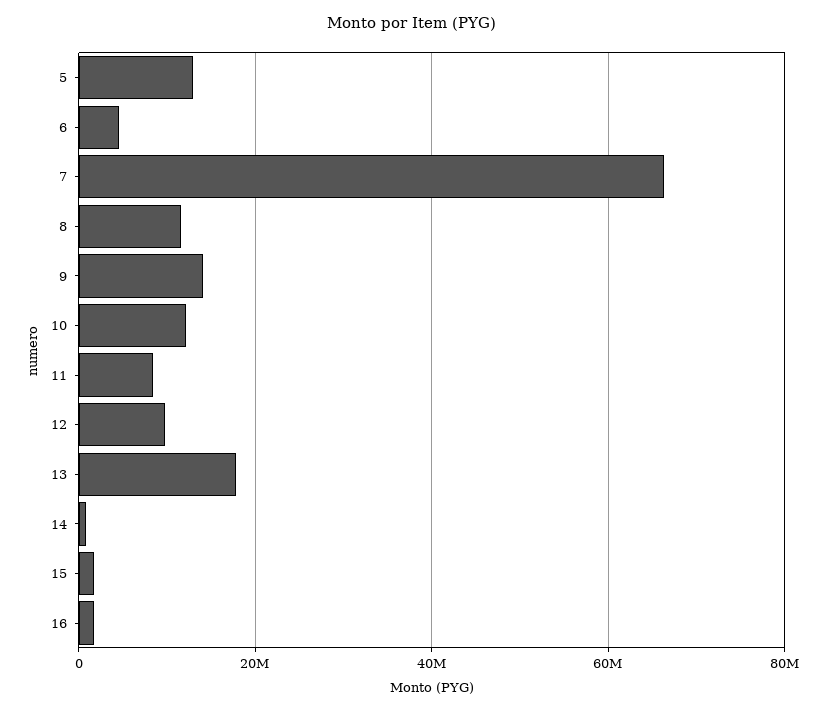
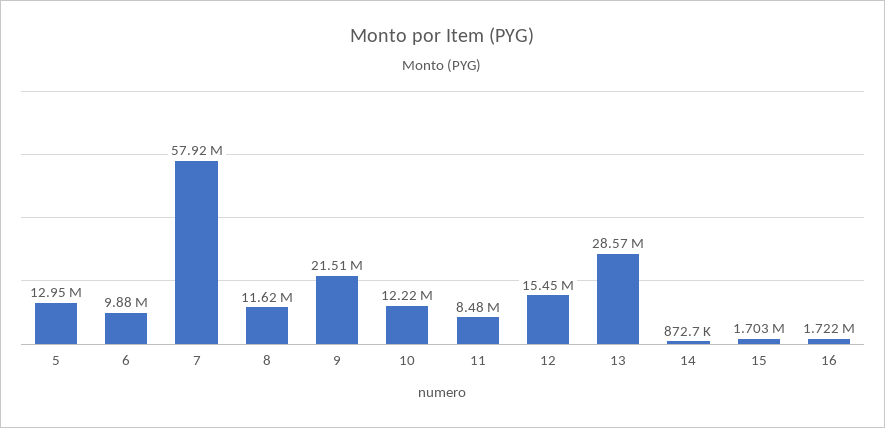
6: 4000000 -> 9880000
7: 66000000 -> 57920000
9: 14000000 -> 21510000
12: 10000000 -> 15450000
13: 18000000 -> 28570000

